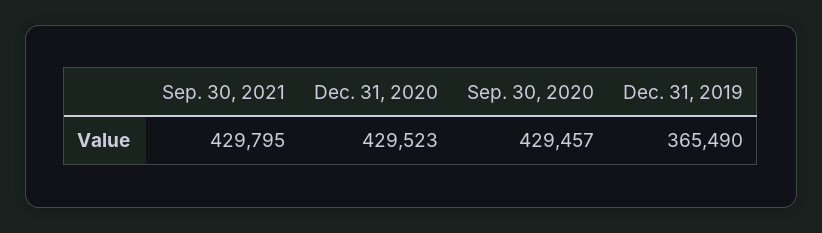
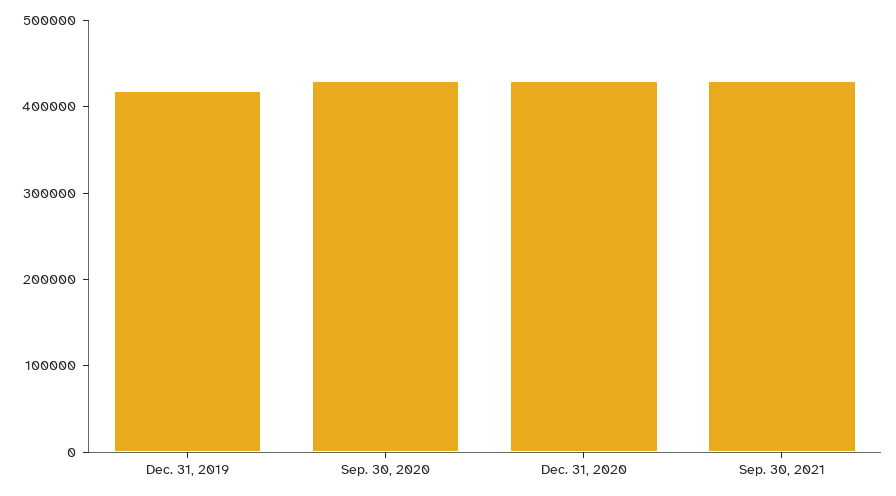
Dec. 31, 2019: 365490 -> 420000

